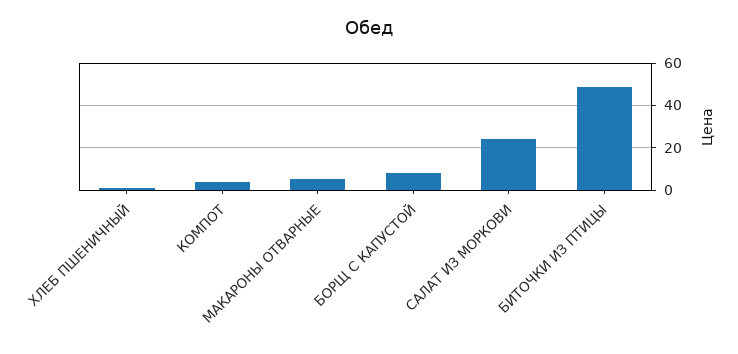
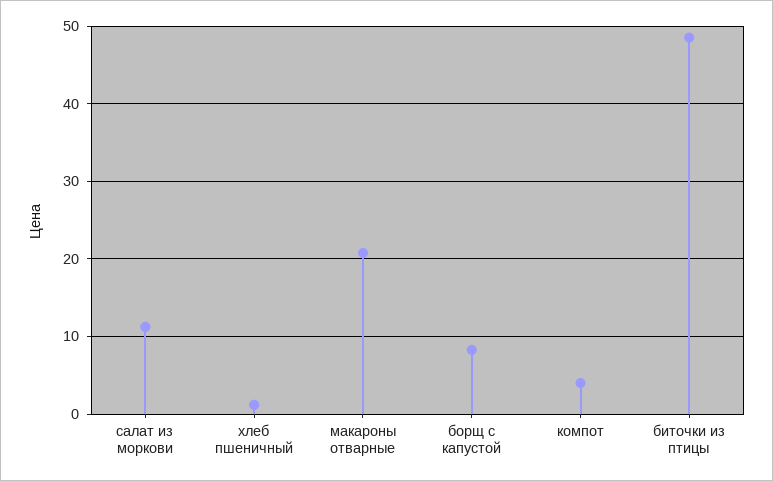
МАКАРОНЫ ОТВАРНЫЕ: 5 -> 21
САЛАТ ИЗ МОРКОВИ: 25 -> 11

